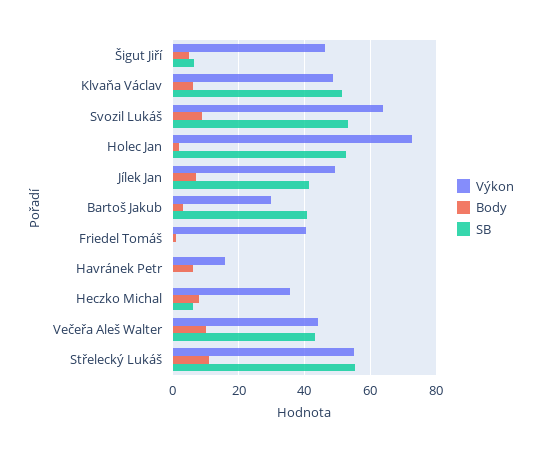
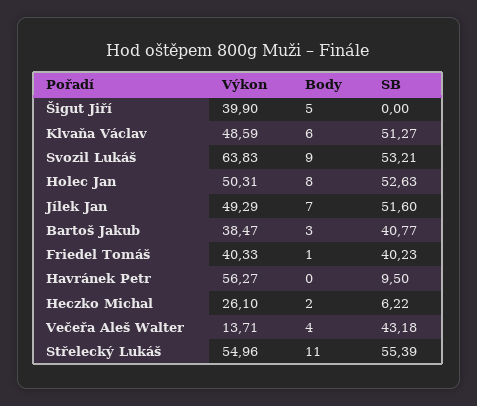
Výkon, Šigut Jiří: 46 -> 39.9
SB, Šigut Jiří: 6 -> 0
Výkon, Holec Jan: 72 -> 50.31
Body, Holec Jan: 2 -> 8
SB, Jílek Jan: 42 -> 51.6
Výkon, Bartoš Jakub: 30 -> 38.47
SB, Friedel Tomáš: 0 -> 40.23
Výkon, Havránek Petr: 16 -> 56.27
Body, Havránek Petr: 6 -> 0
SB, Havránek Petr: 0 -> 9.5
Výkon, Heczko Michal: 36 -> 26.1
Body, Heczko Michal: 8 -> 2
Výkon, Večeřa Aleš Walter: 44 -> 13.71
Body, Večeřa Aleš Walter: 10 -> 4

